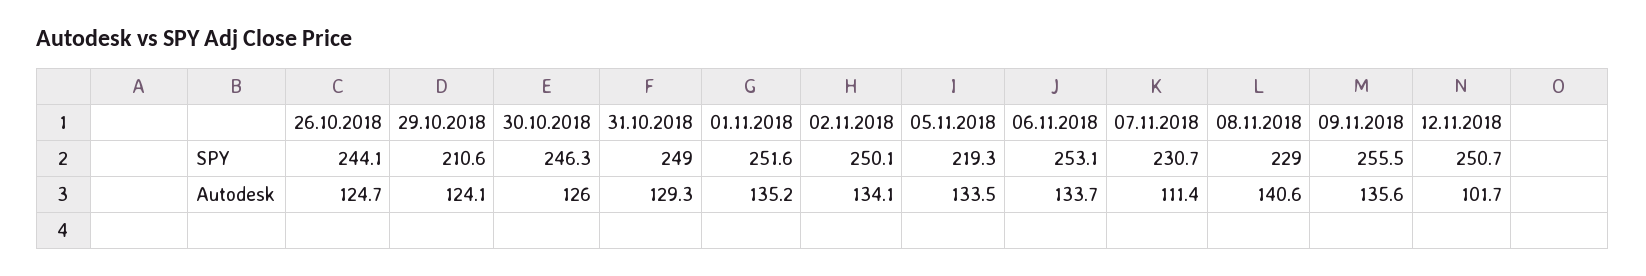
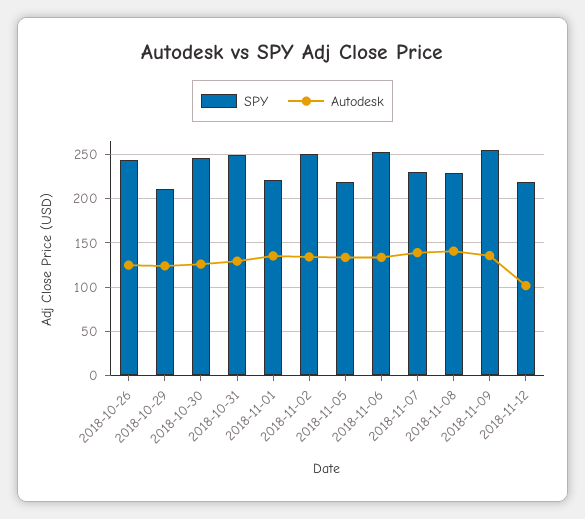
SPY, 01.11.2018: 251.6 -> 220
SPY, 12.11.2018: 250.7 -> 220
Autodesk, 07.11.2018: 111.4 -> 140

